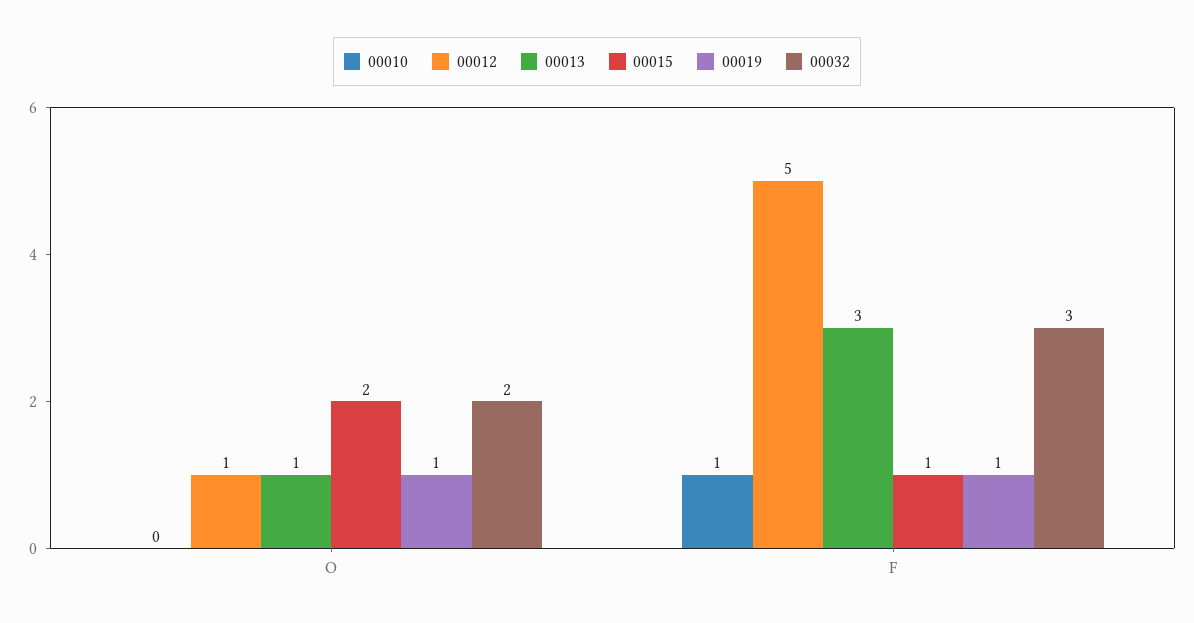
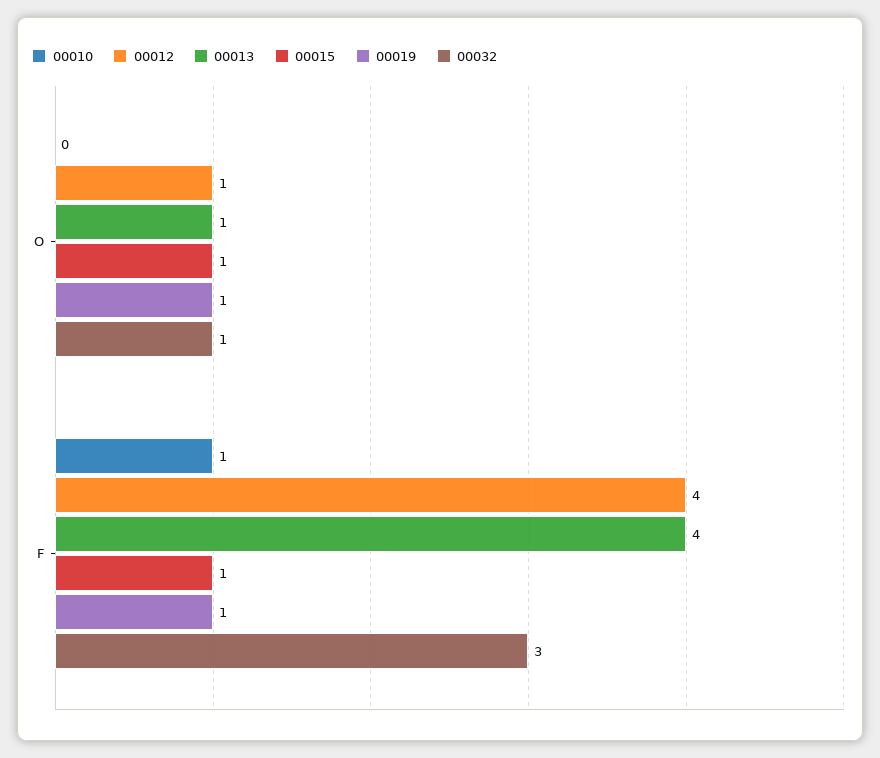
00015, O: 2 -> 1
00032, O: 2 -> 1
00012, F: 5 -> 4
00013, F: 3 -> 4

